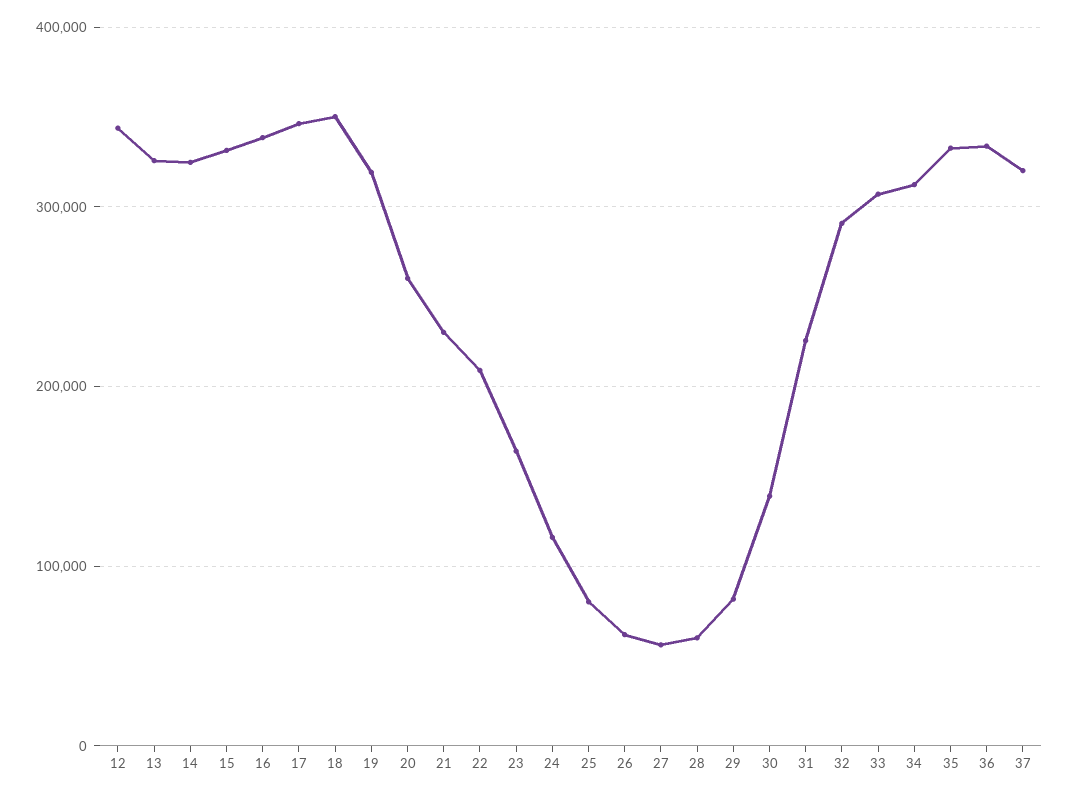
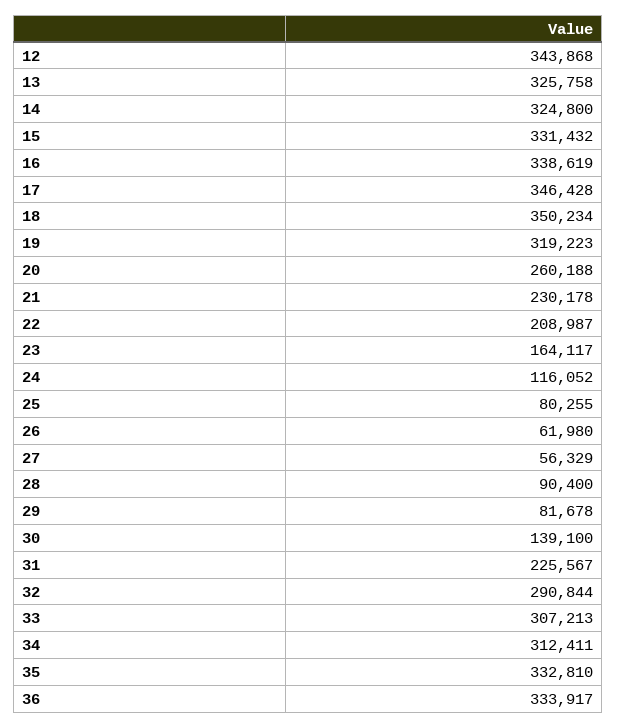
28: 60000 -> 90400
37: 320000 -> none

